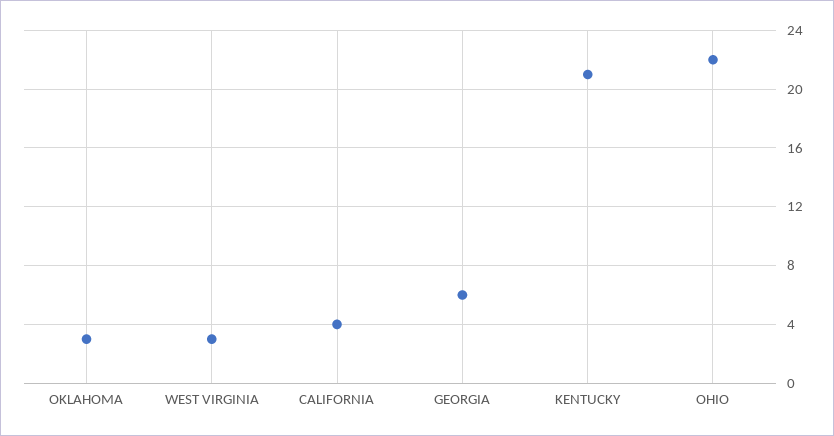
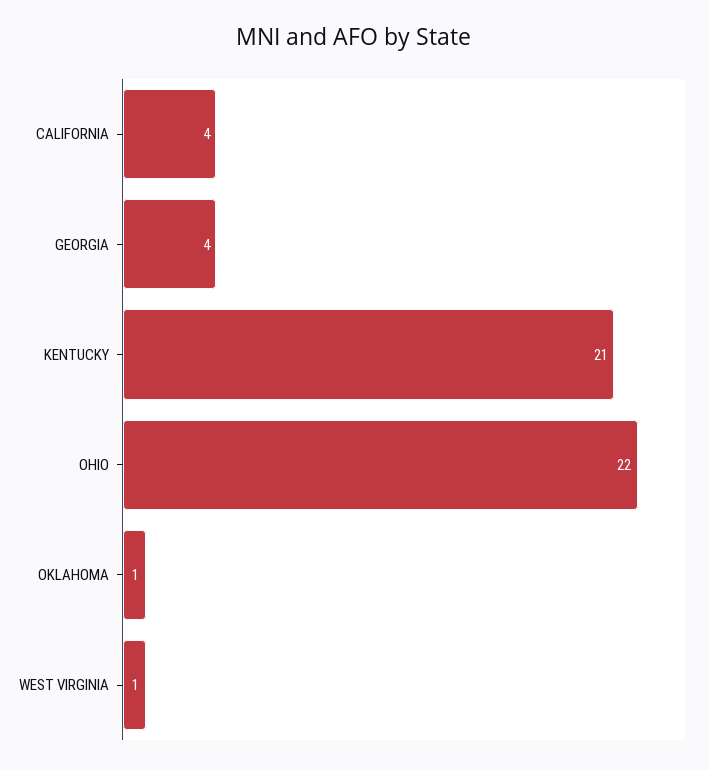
OKLAHOMA: 3 -> 1
WEST VIRGINIA: 3 -> 1
GEORGIA: 6 -> 4

